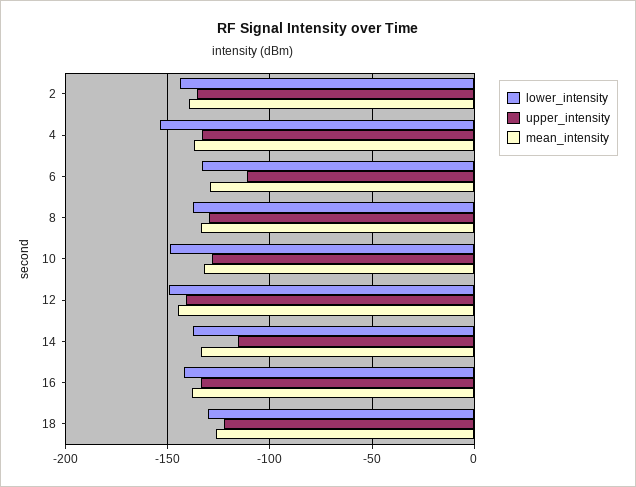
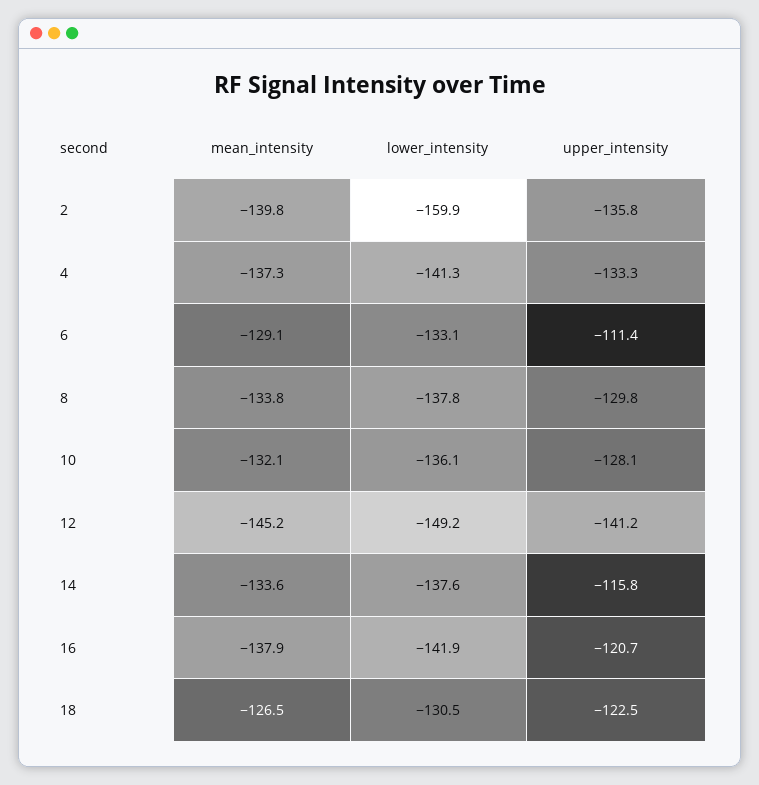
lower_intensity, 2: -145 -> -159.9
lower_intensity, 4: -155 -> -141.3
lower_intensity, 10: -150 -> -136.1
upper_intensity, 16: -135 -> -120.7

